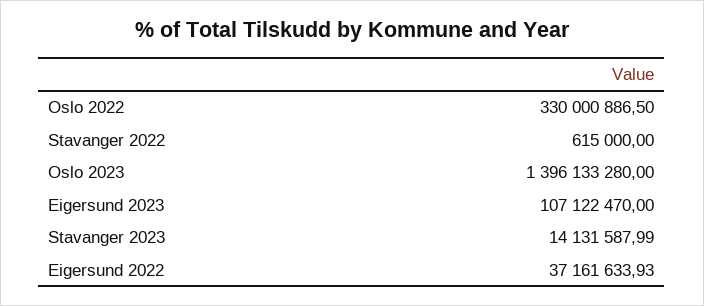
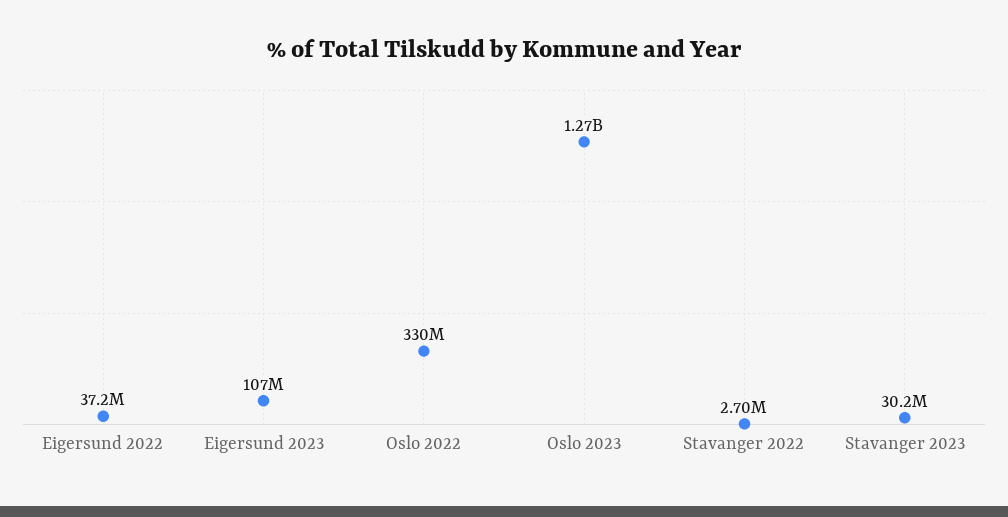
Stavanger 2022: 615000 -> 2700000
Oslo 2023: 1396133280 -> 1270000000
Stavanger 2023: 14131587.99 -> 30200000

